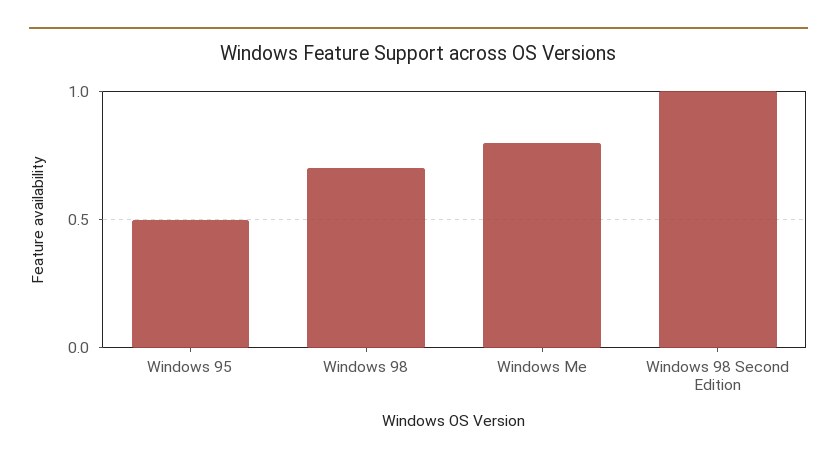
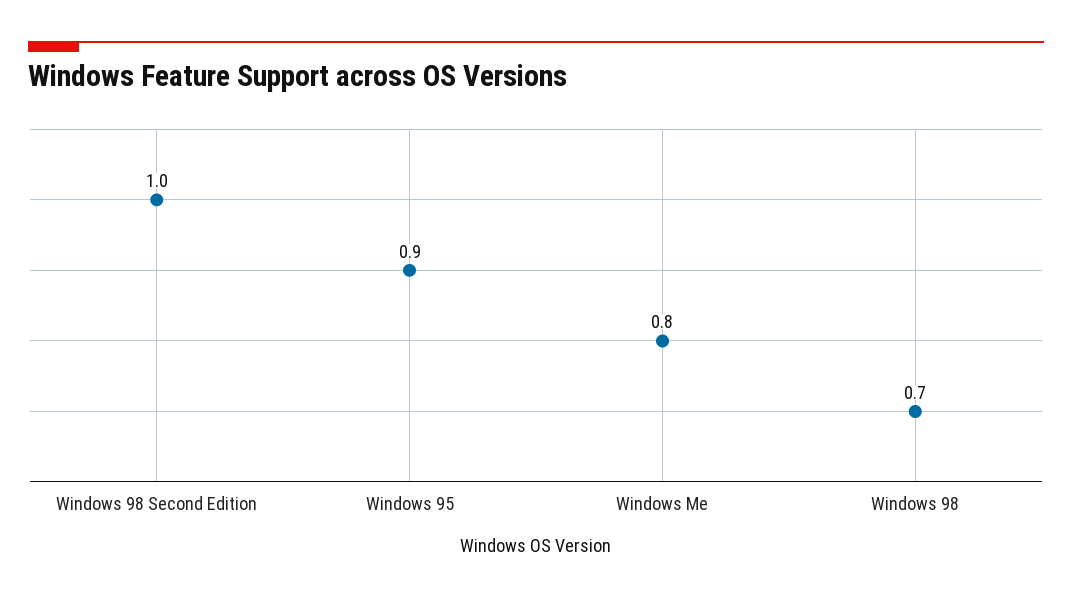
Windows 95: 0.5 -> 0.9

